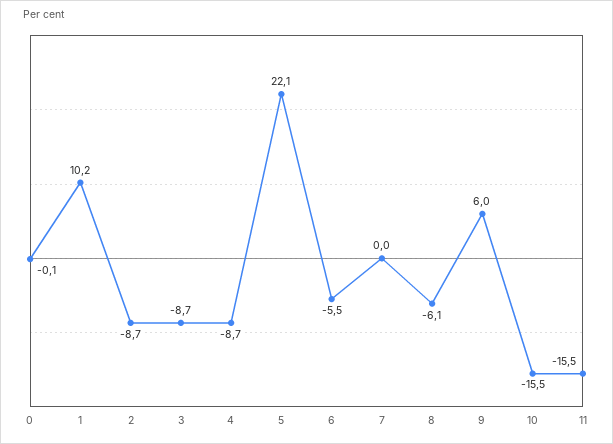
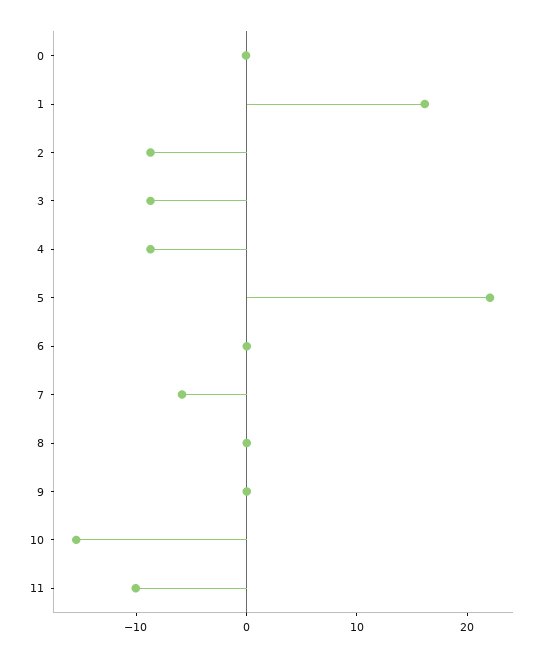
1: 10.2 -> 16
6: -5.5 -> 0
7: 0 -> -6
8: -6.1 -> 0
9: 6 -> 0
11: -15.5 -> -10

